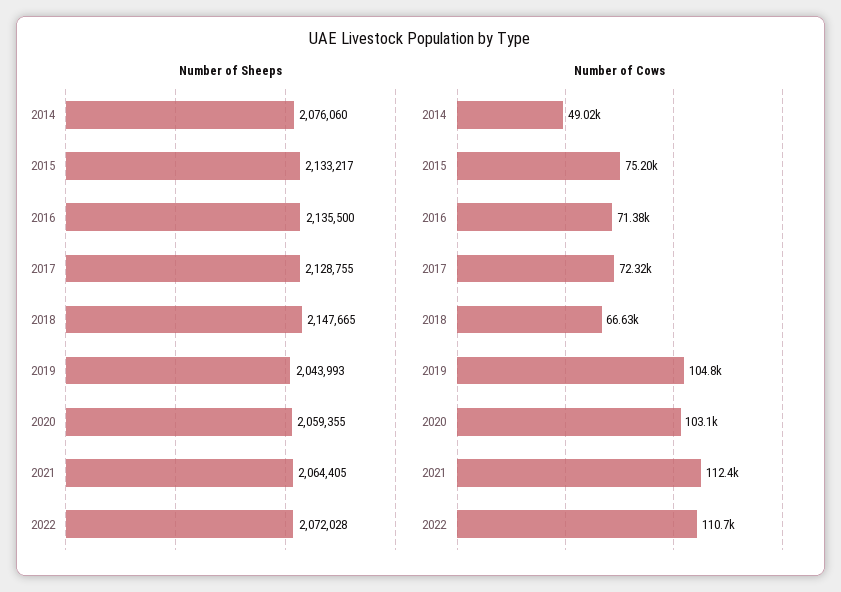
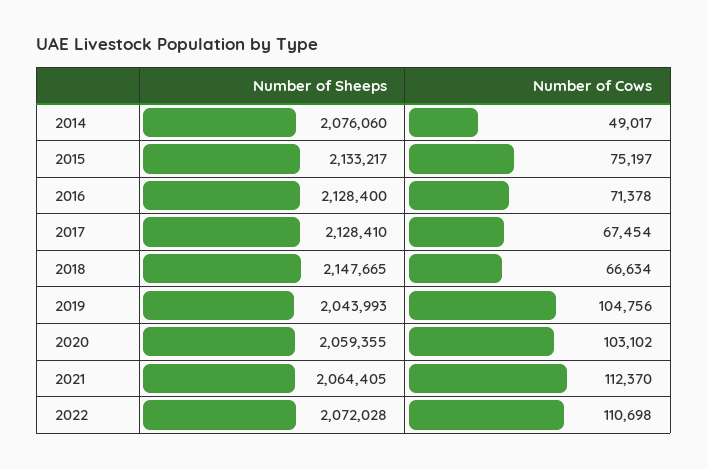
Number of Sheeps, 2016: 2135500 -> 2128400
Number of Sheeps, 2017: 2128755 -> 2128410
Number of Cows, 2017: 72320 -> 67454

